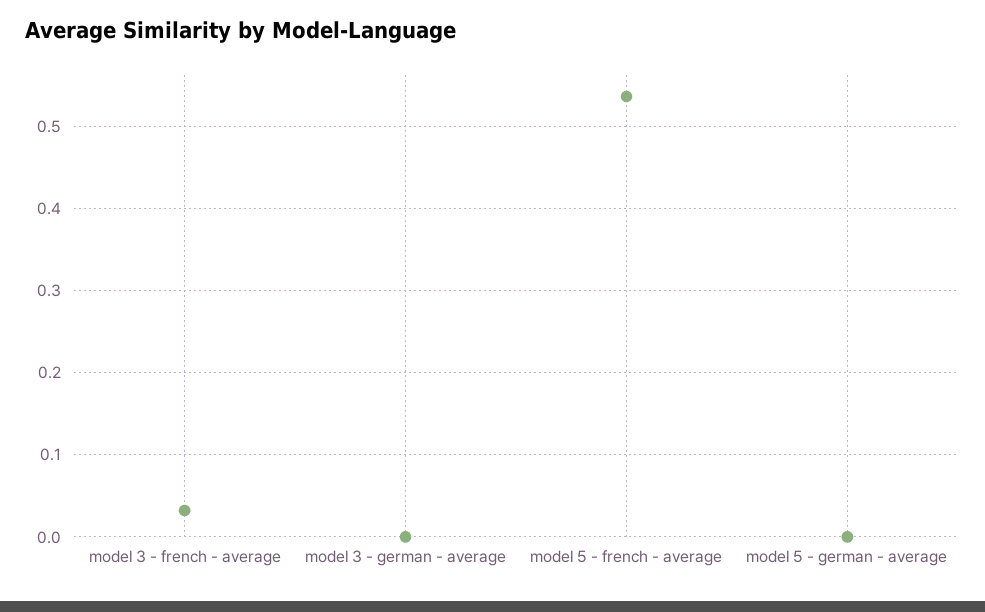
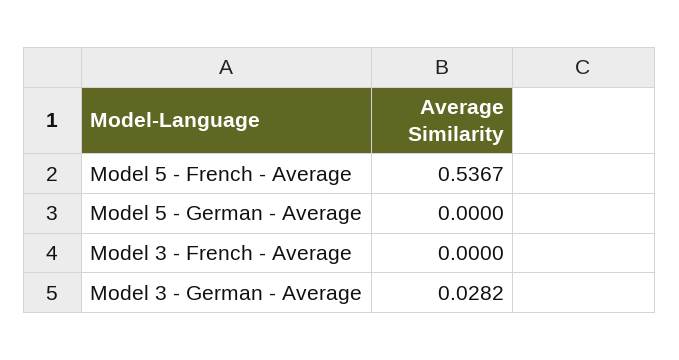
model 3 - french - average: 0.03 -> 0
model 3 - german - average: 0 -> 0.0282

